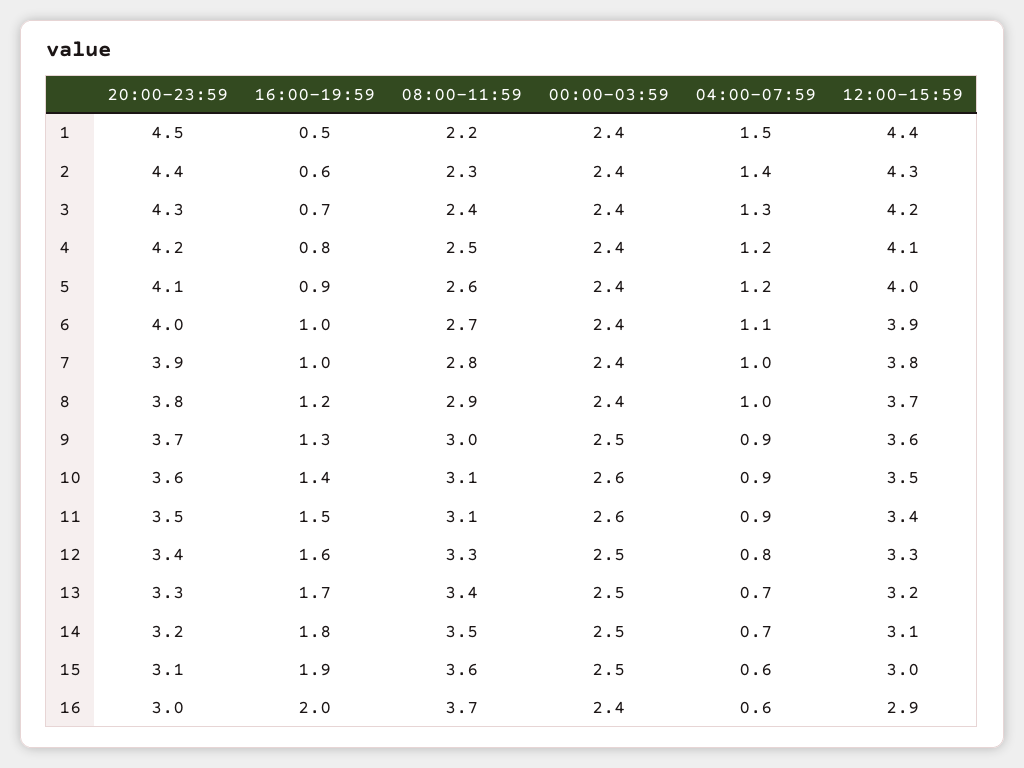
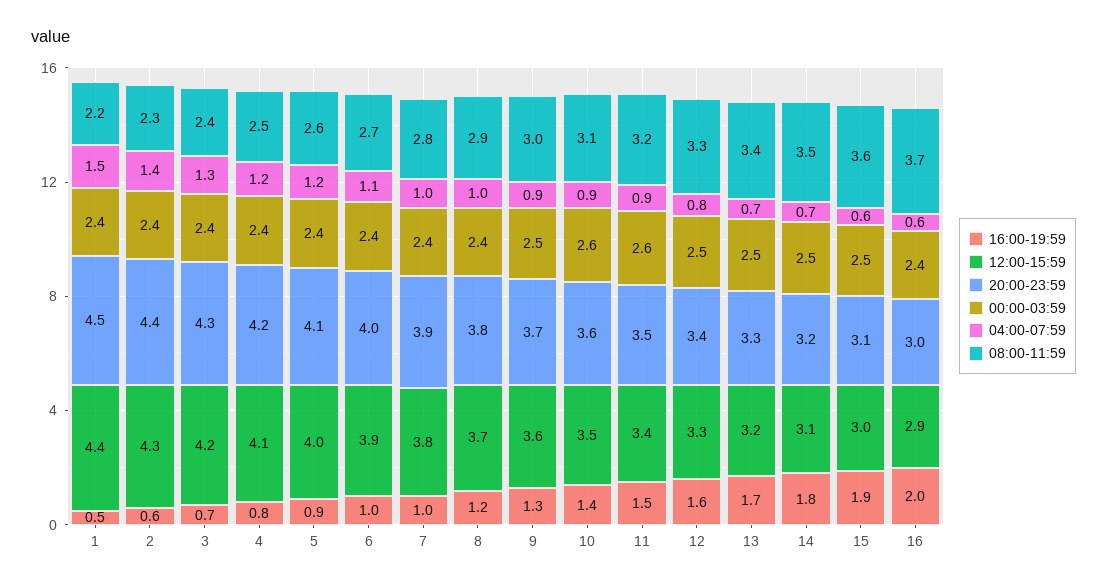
08:00-11:59, 11: 3.1 -> 3.2

